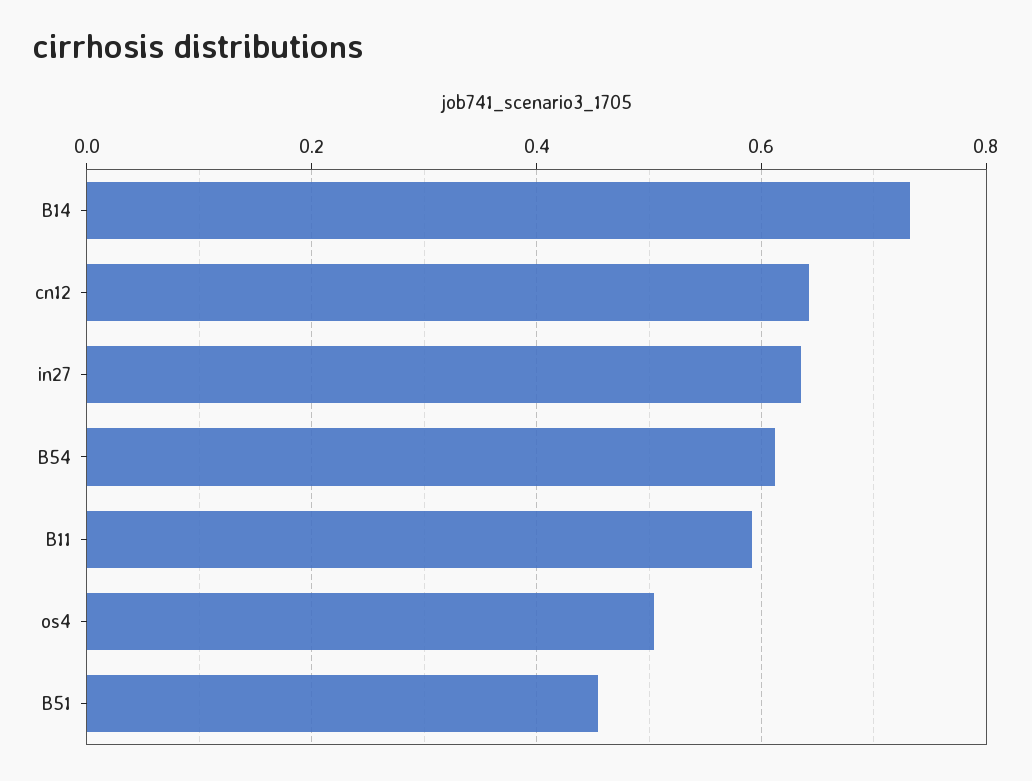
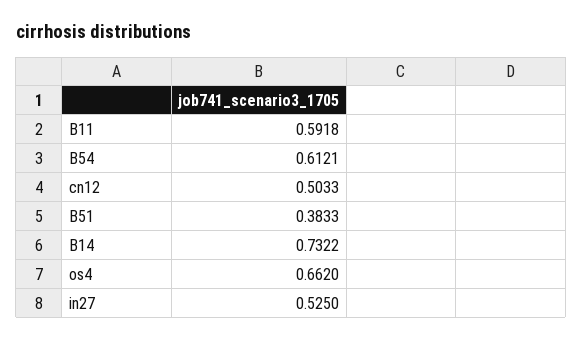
cn12: 0.64 -> 0.5033
in27: 0.64 -> 0.525
os4: 0.5 -> 0.662
B51: 0.46 -> 0.3833

